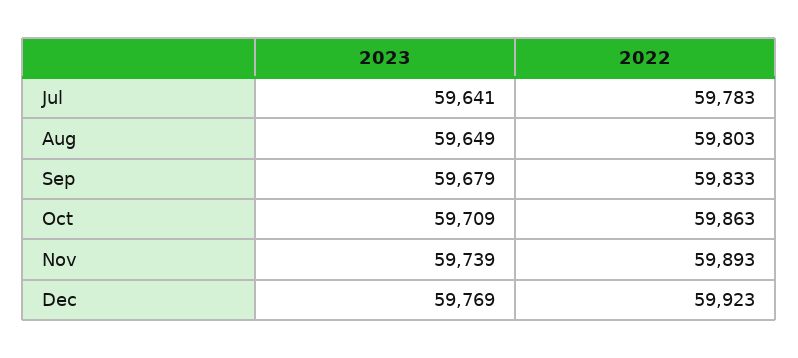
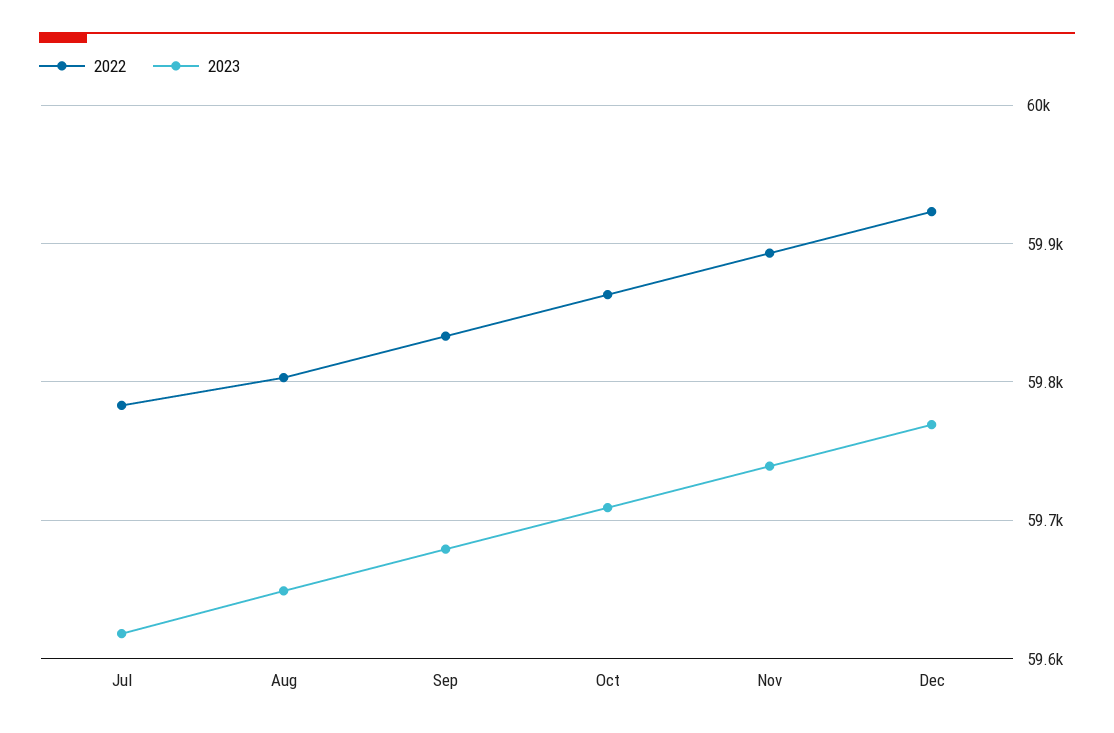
2023, Jul: 59641 -> 59620

